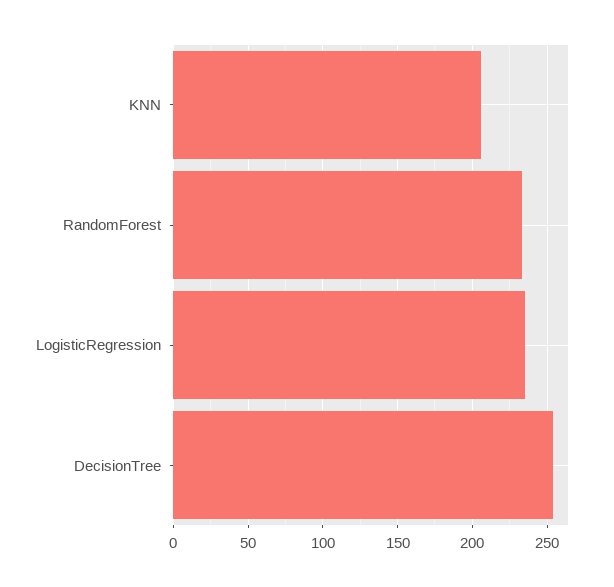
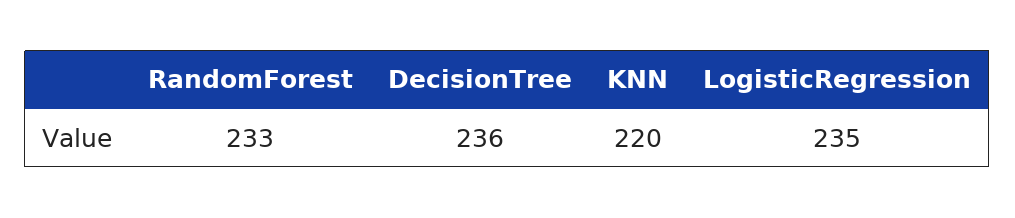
KNN: 205 -> 220
DecisionTree: 255 -> 236

